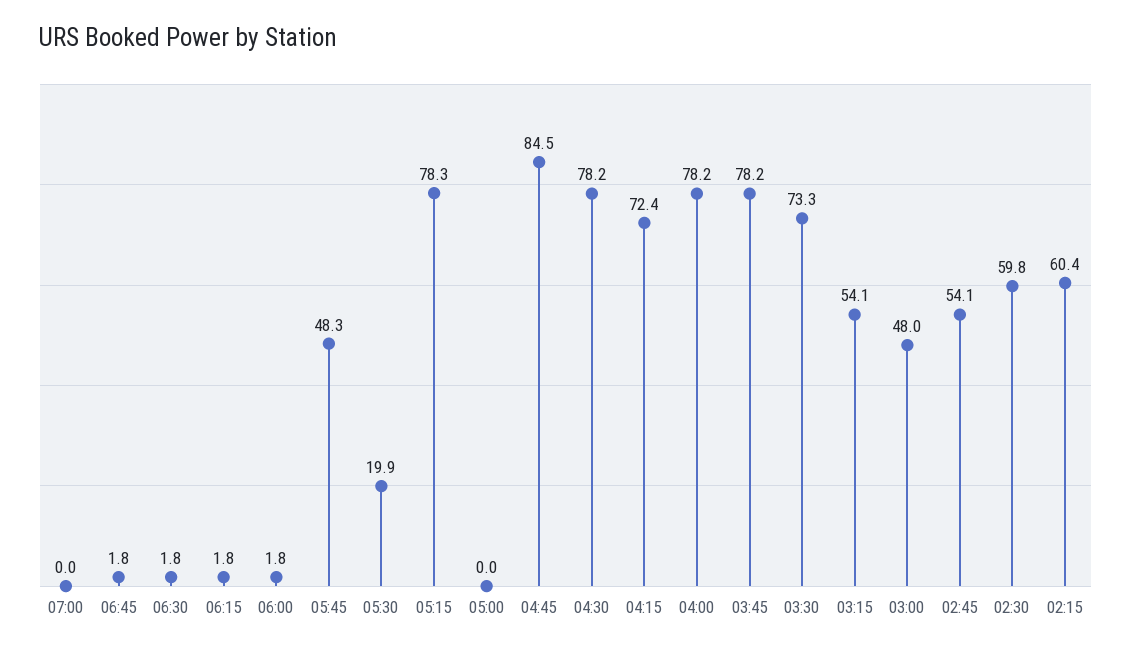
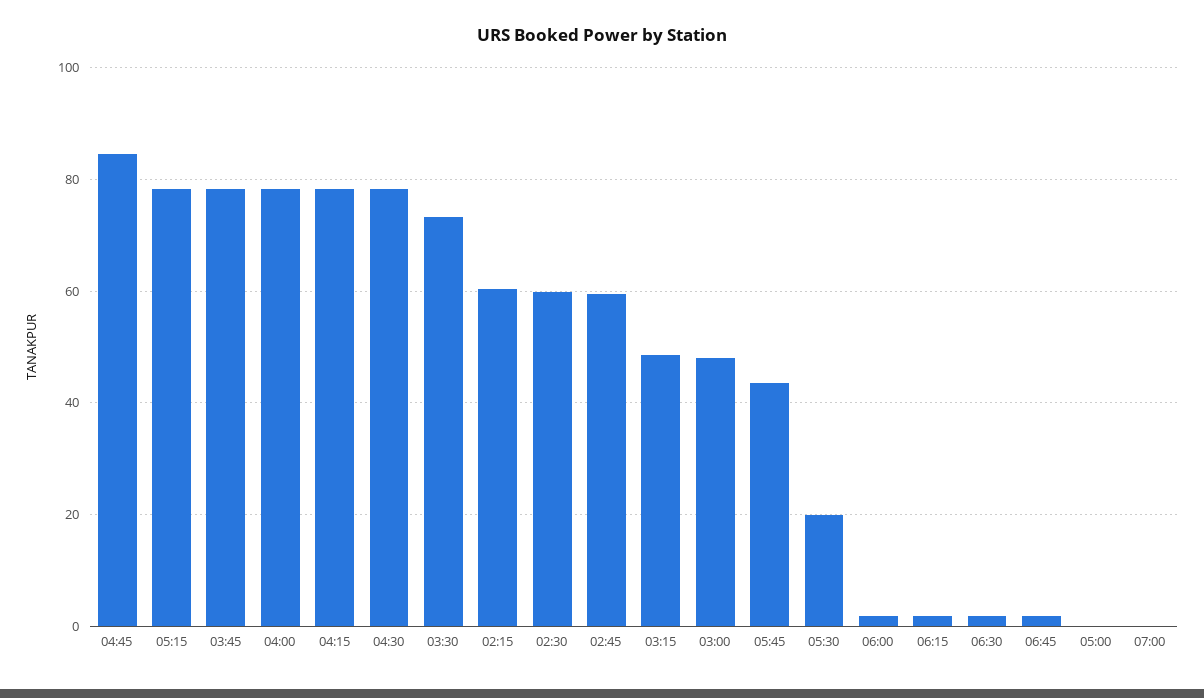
05:45: 48.3 -> 44
04:15: 72.4 -> 78
03:15: 54.1 -> 48
02:45: 54.1 -> 60

